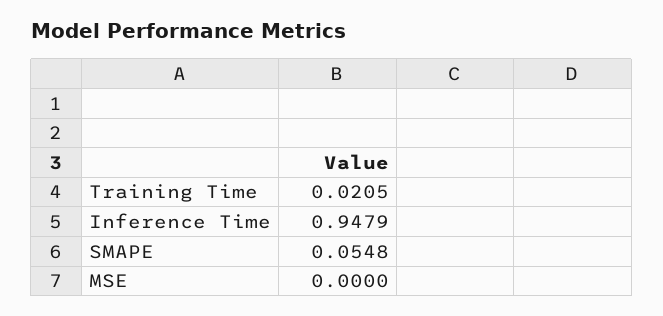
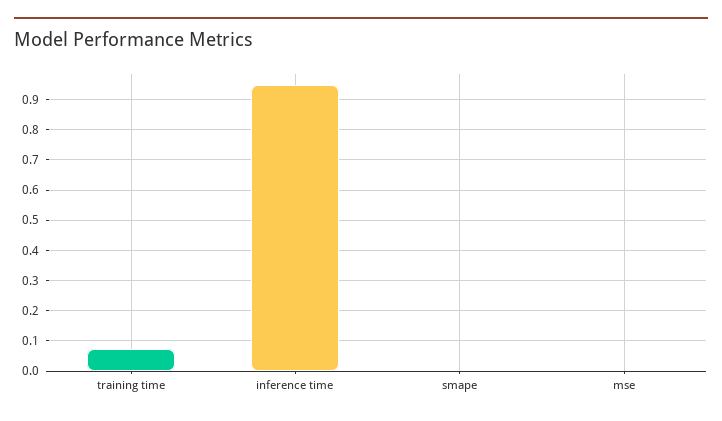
Training Time: 0.0205 -> 0.08
SMAPE: 0.0548 -> 0

